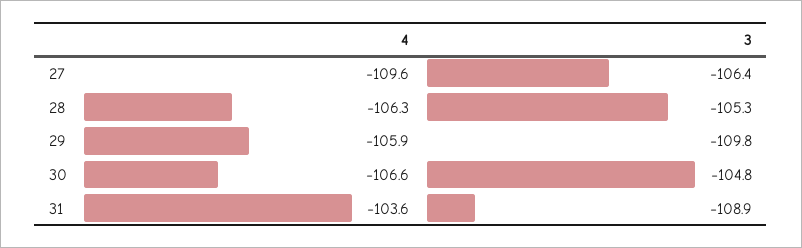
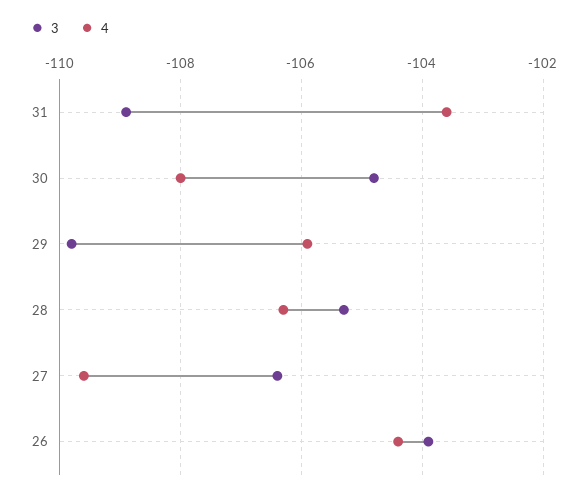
4, 30: -106.6 -> -108
3, 26: none -> -104
4, 26: none -> -104.5

